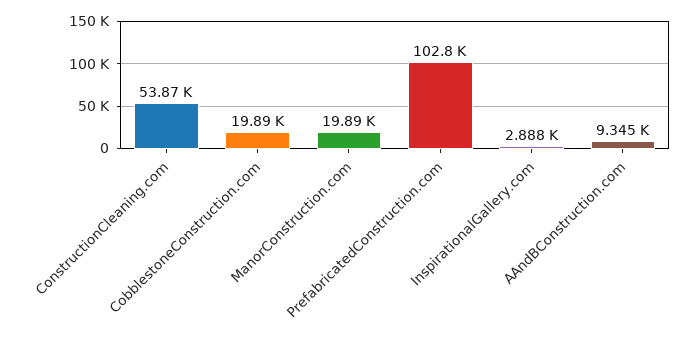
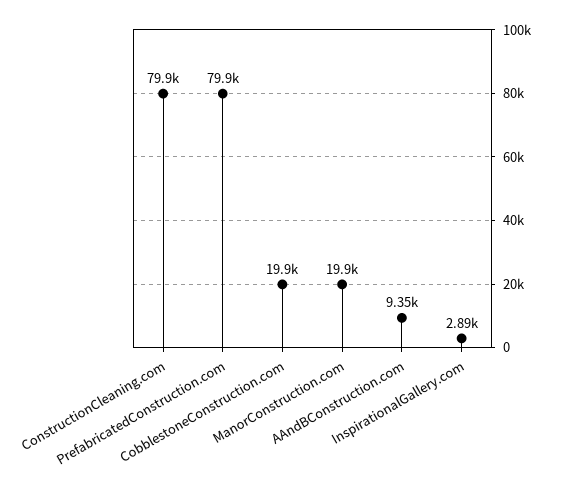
ConstructionCleaning.com: 53870 -> 79900
PrefabricatedConstruction.com: 102800 -> 79900

